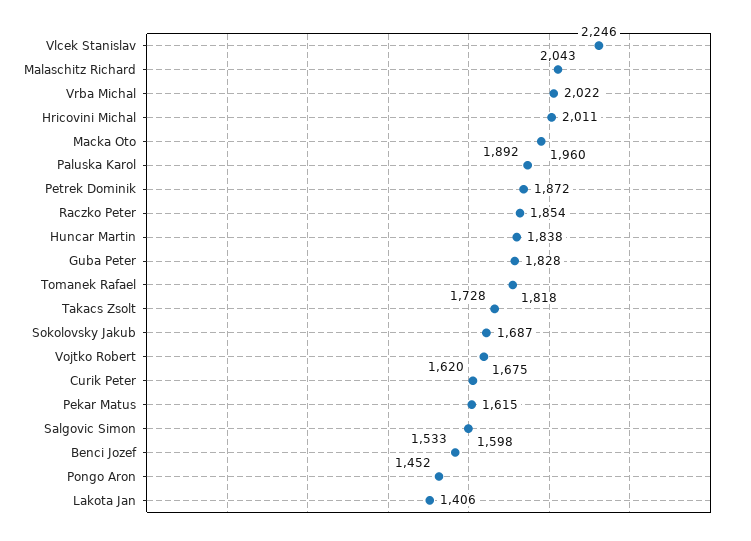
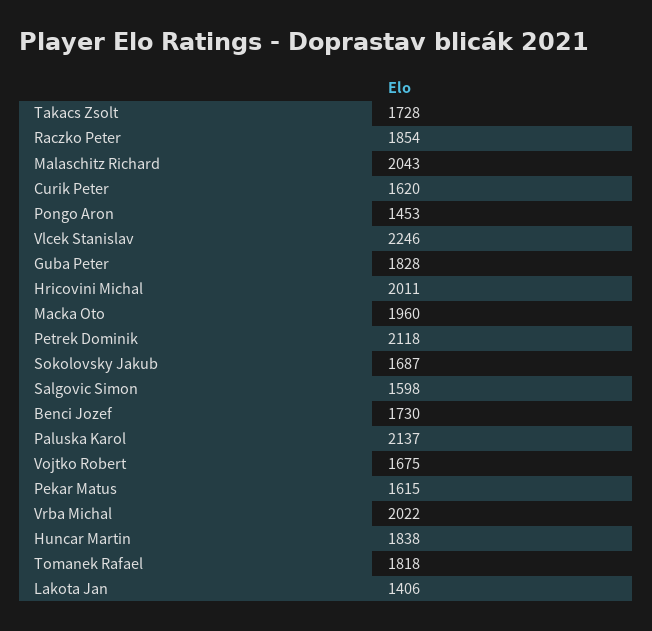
Paluska Karol: 1892 -> 2137
Petrek Dominik: 1872 -> 2118
Benci Jozef: 1533 -> 1730
Pongo Aron: 1452 -> 1453

